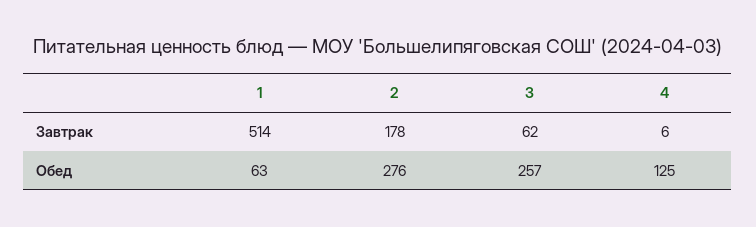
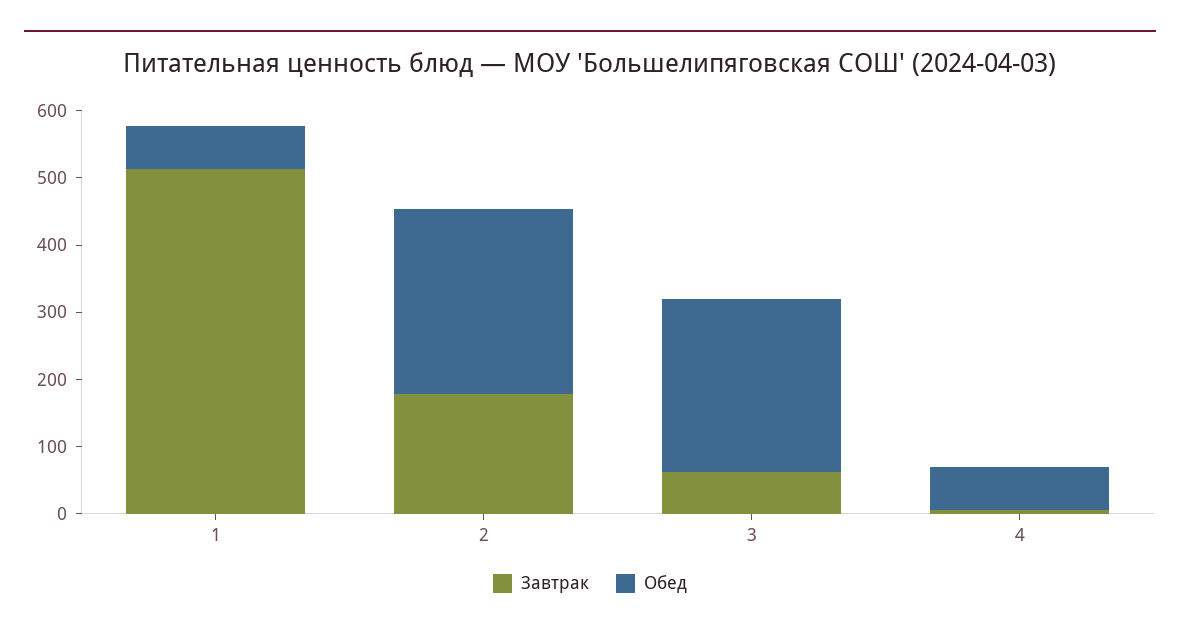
Обед, 4: 125 -> 60

